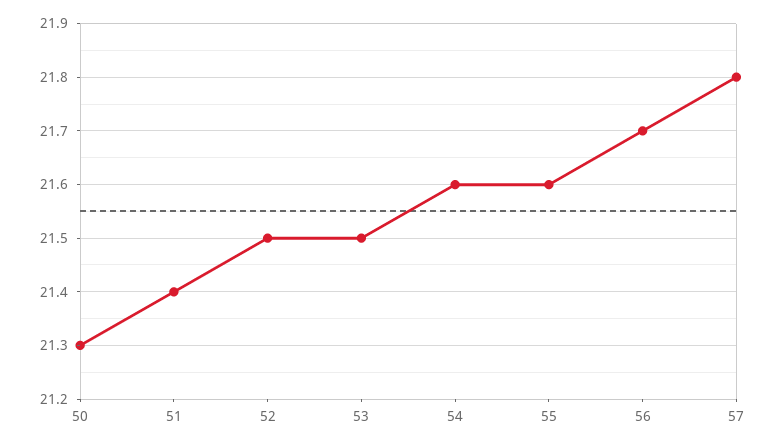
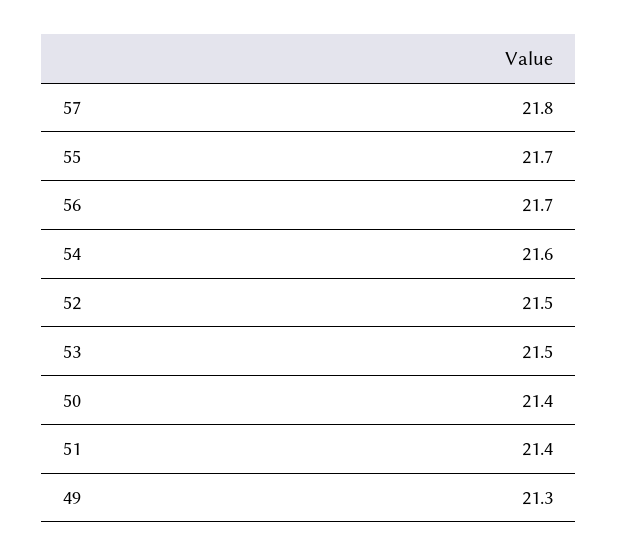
50: 21.3 -> 21.4
55: 21.6 -> 21.7
49: none -> 21.3

